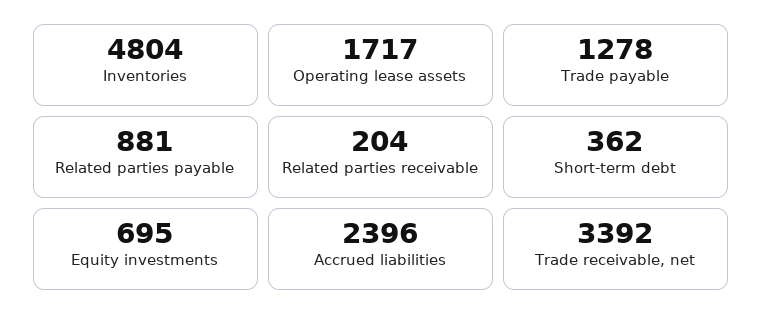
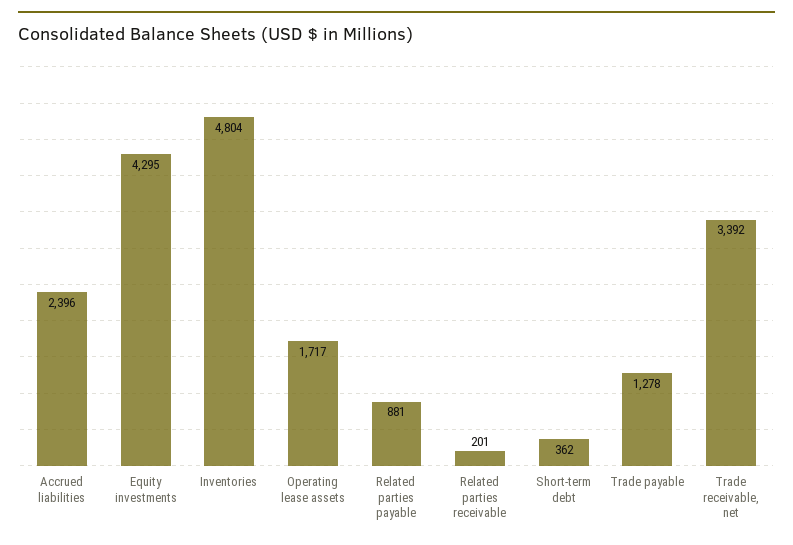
Related parties receivable: 204 -> 201
Equity investments: 695 -> 4295

